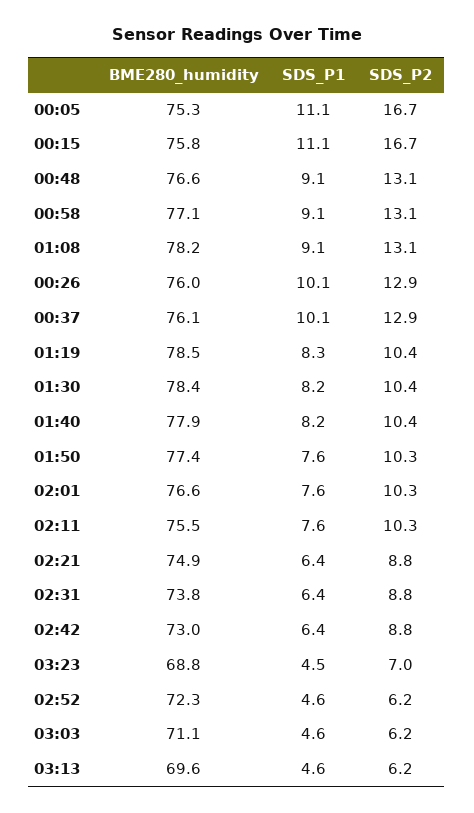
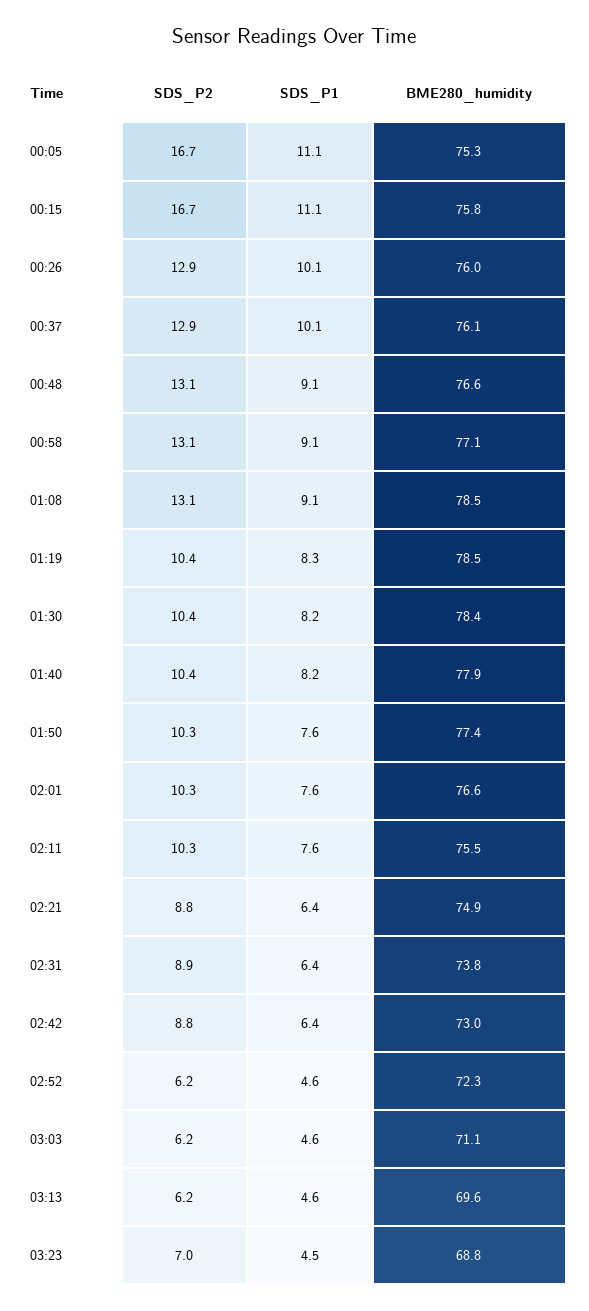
BME280_humidity, 01:08: 78.2 -> 78.5
SDS_P2, 02:31: 8.8 -> 8.9

